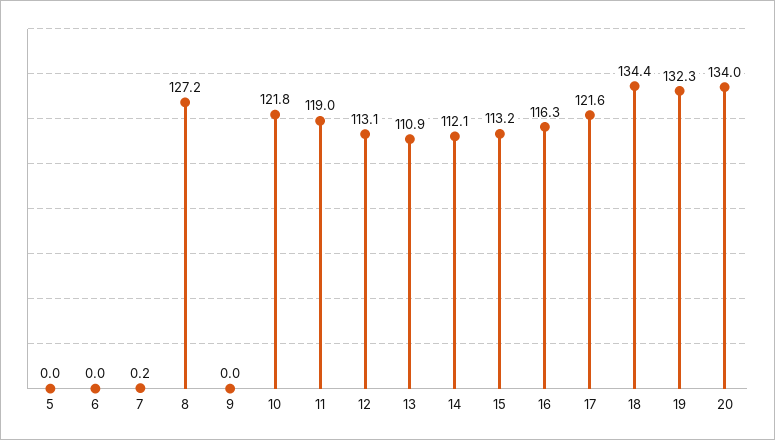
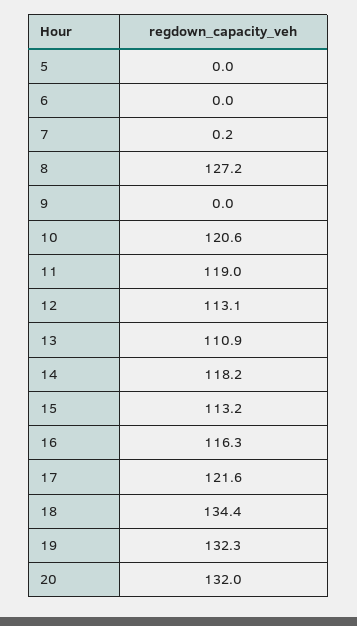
10: 121.8 -> 120.6
14: 112.1 -> 118.2
20: 134 -> 132

